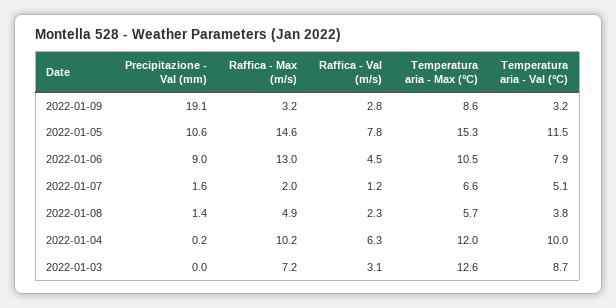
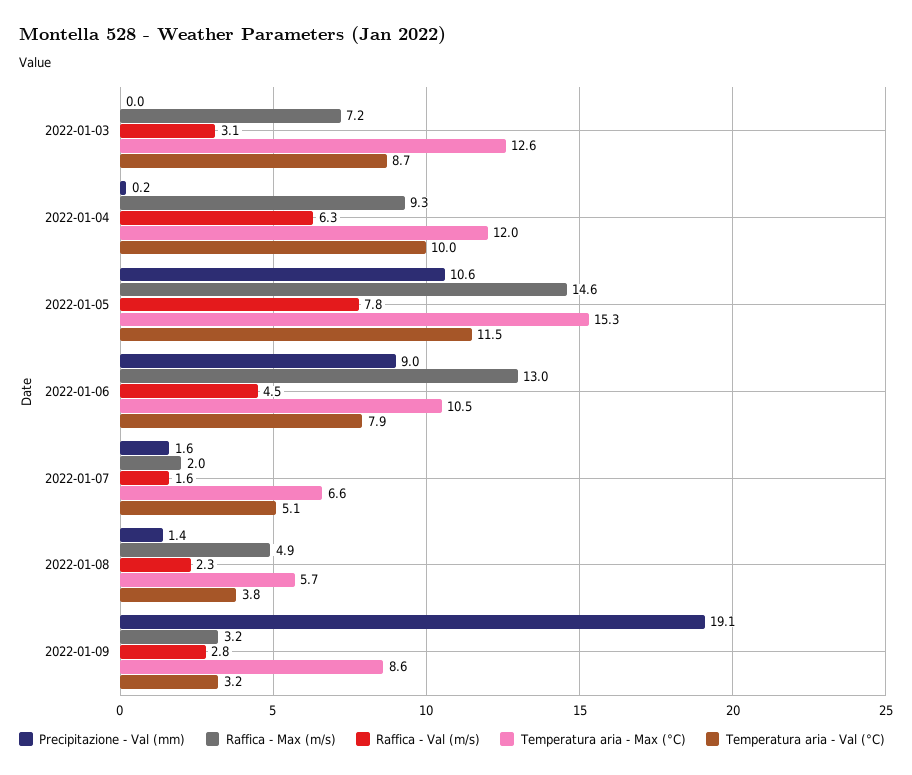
Raffica - Val (m/s), 2022-01-07: 1.2 -> 1.6
Raffica - Max (m/s), 2022-01-04: 10.2 -> 9.3

